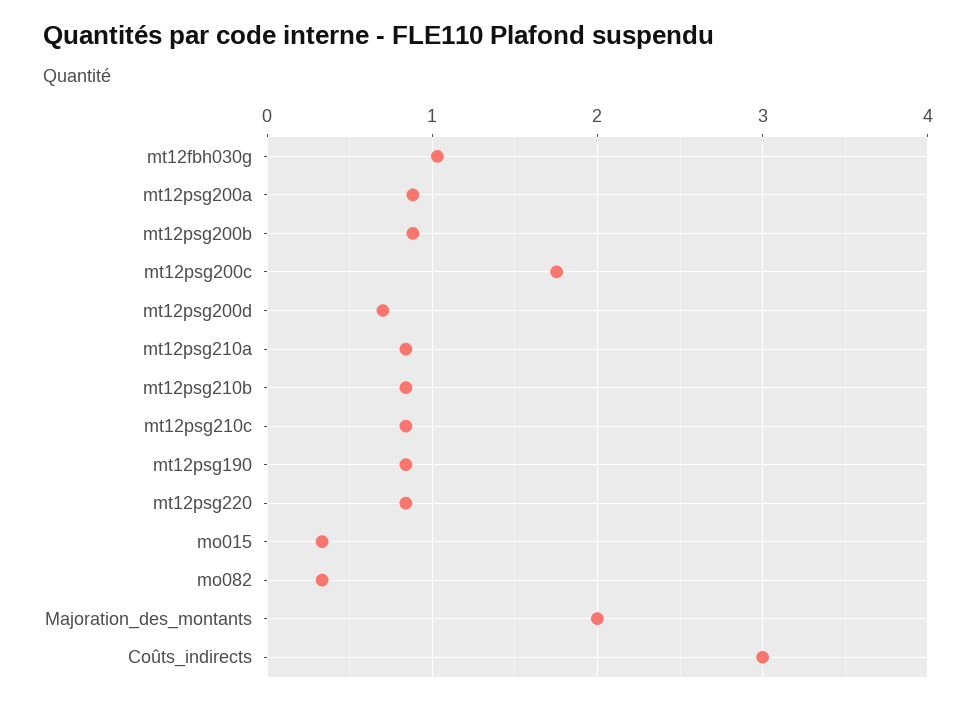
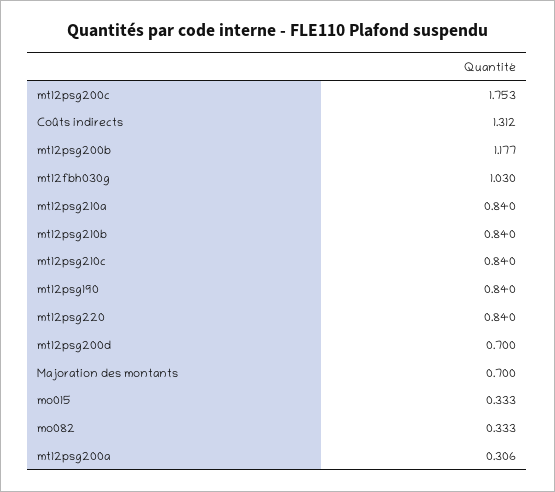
mt12psg200a: 0.9 -> 0.306
mt12psg200b: 0.9 -> 1.177
Majoration_des_montants: 2 -> 0.7
Coûts_indirects: 3 -> 1.312

